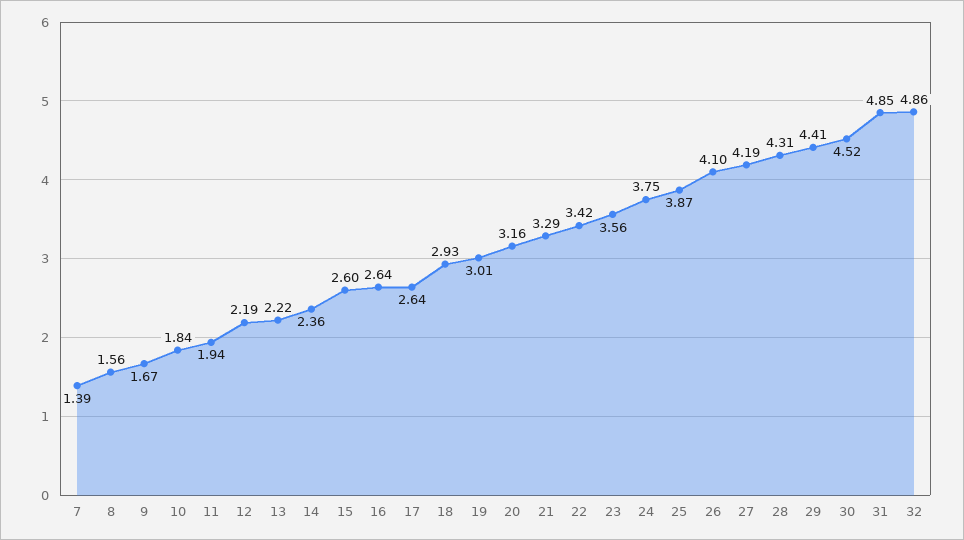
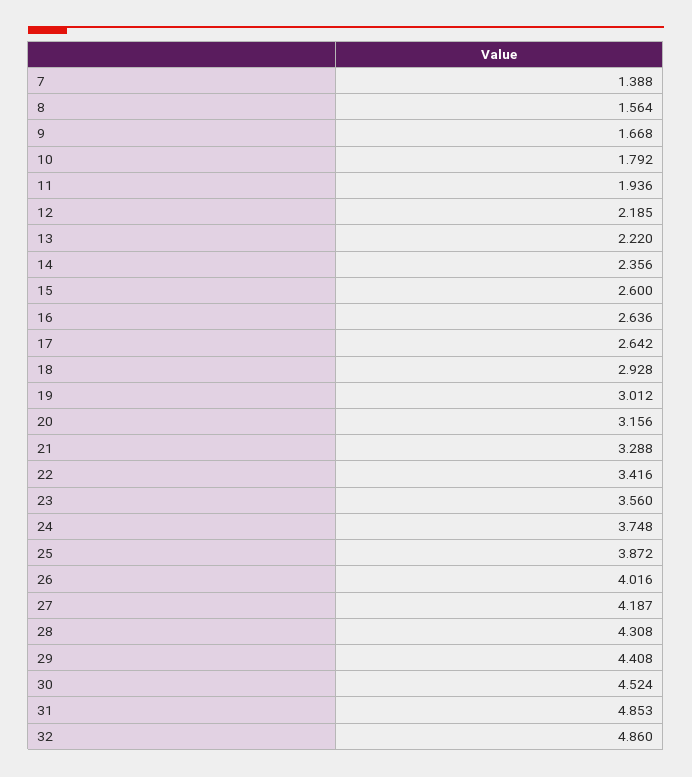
10: 1.84 -> 1.792
26: 4.1 -> 4.016

